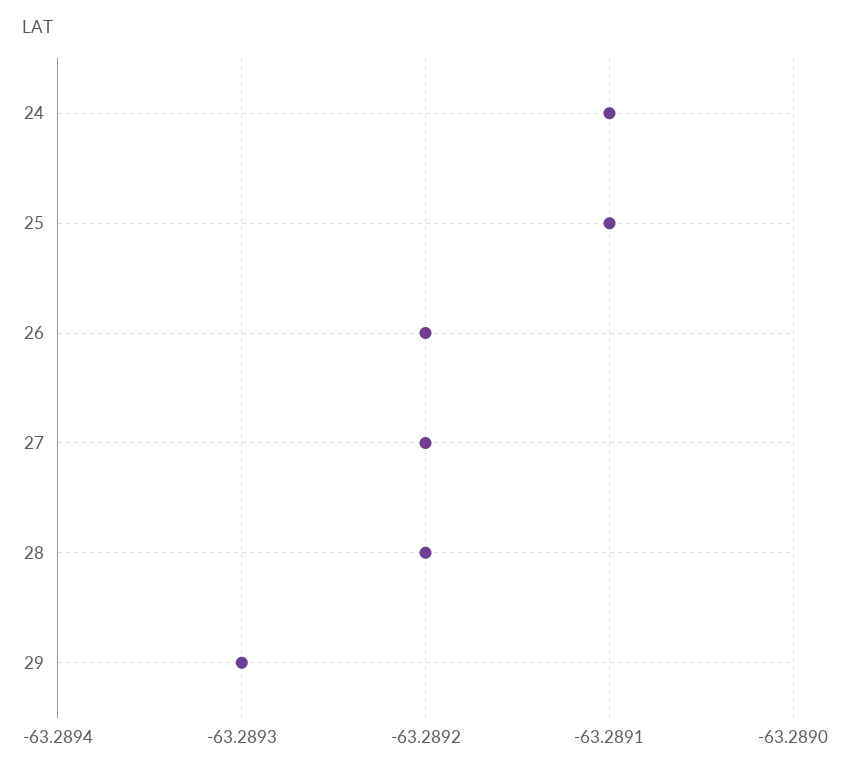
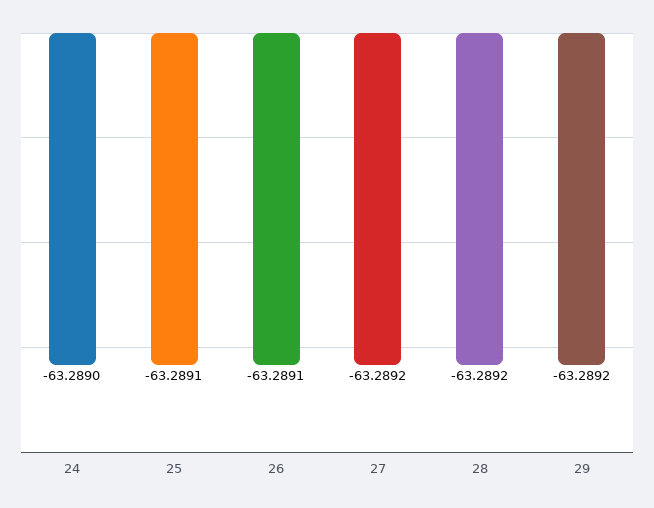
24: -63.2891 -> -63.289
26: -63.2892 -> -63.2891
29: -63.2893 -> -63.2892

